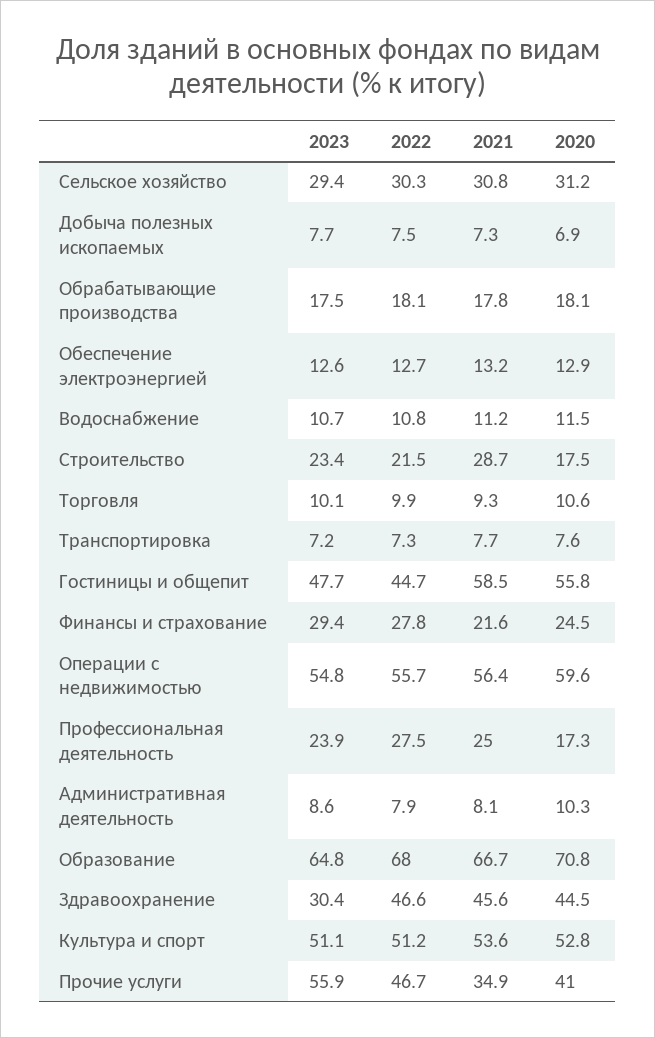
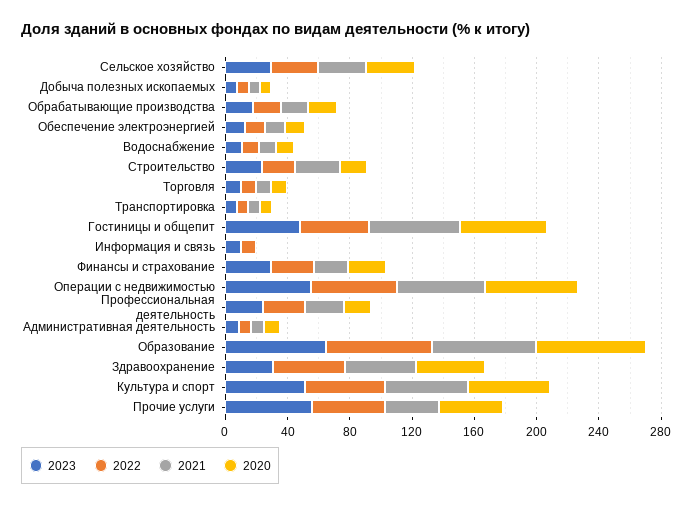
2023, Информация и связь: none -> 10
2022, Информация и связь: none -> 10
2021, Информация и связь: none -> 0
2020, Информация и связь: none -> 0

